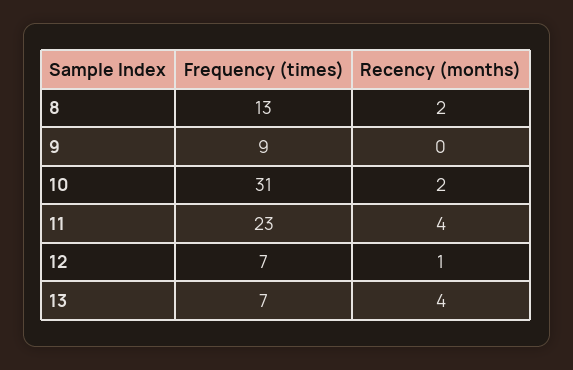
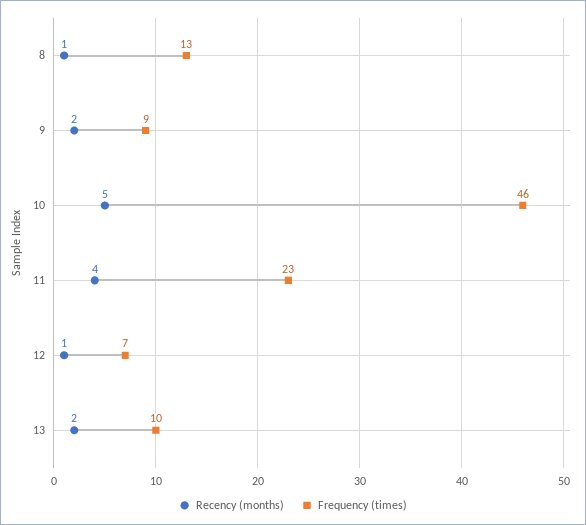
Recency (months), 8: 2 -> 1
Recency (months), 9: 0 -> 2
Frequency (times), 10: 31 -> 46
Recency (months), 10: 2 -> 5
Frequency (times), 13: 7 -> 10
Recency (months), 13: 4 -> 2

